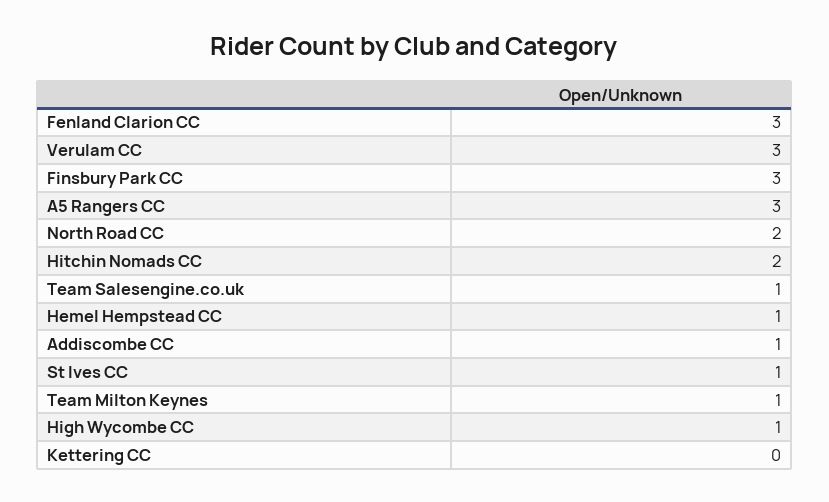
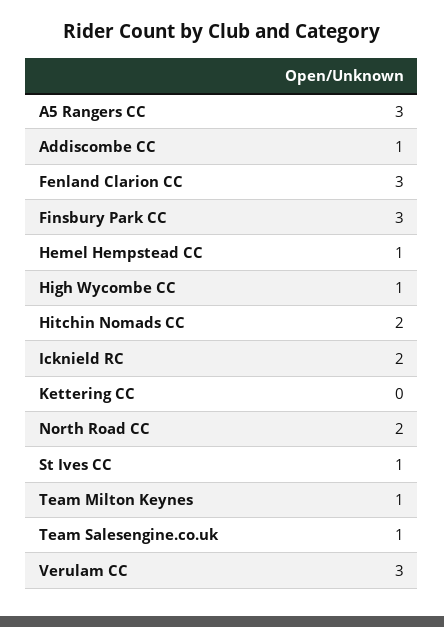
Icknield RC: none -> 2

